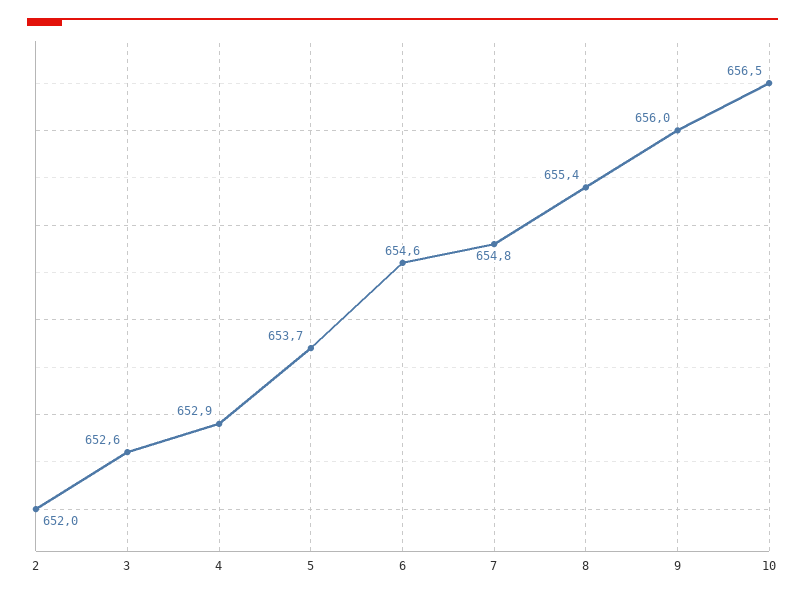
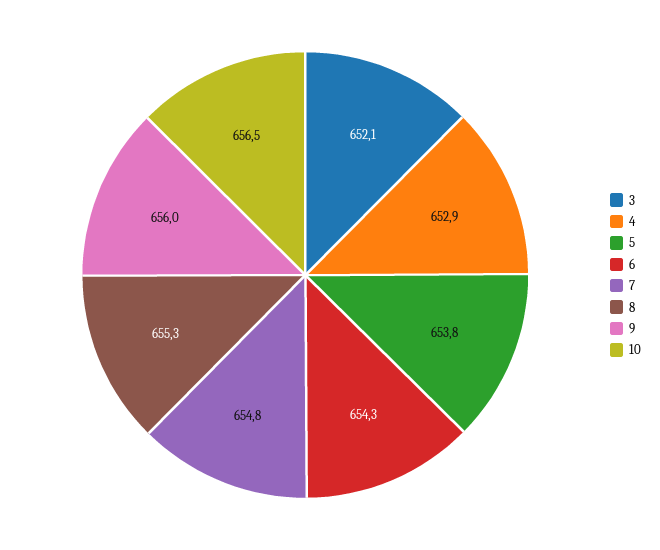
2: 652 -> none
3: 652.6 -> 652.1
5: 653.7 -> 653.8
6: 654.6 -> 654.3
8: 655.4 -> 655.3

